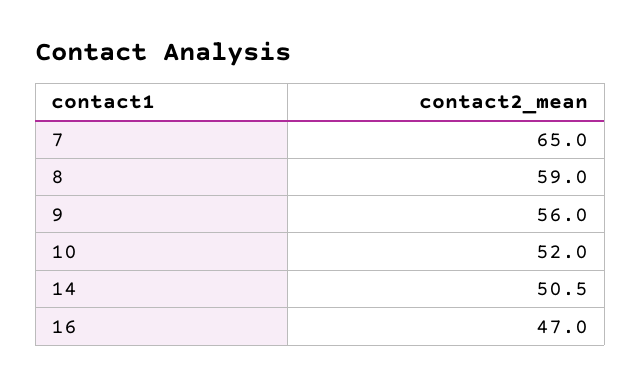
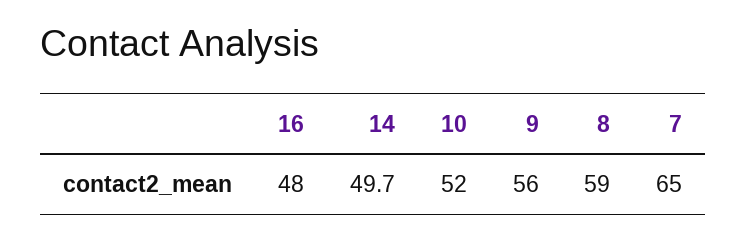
14: 50.5 -> 49.7
16: 47 -> 48

